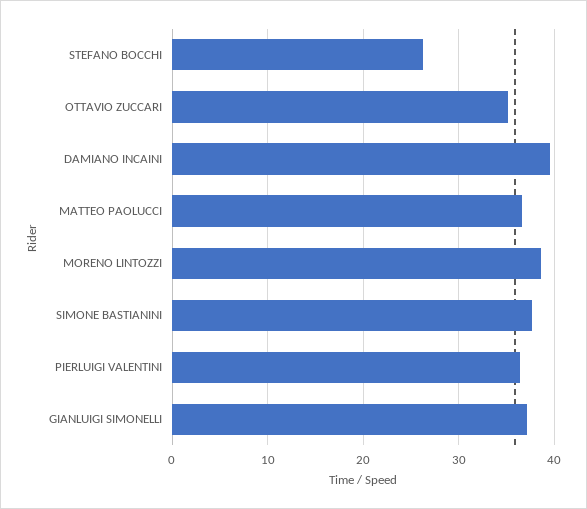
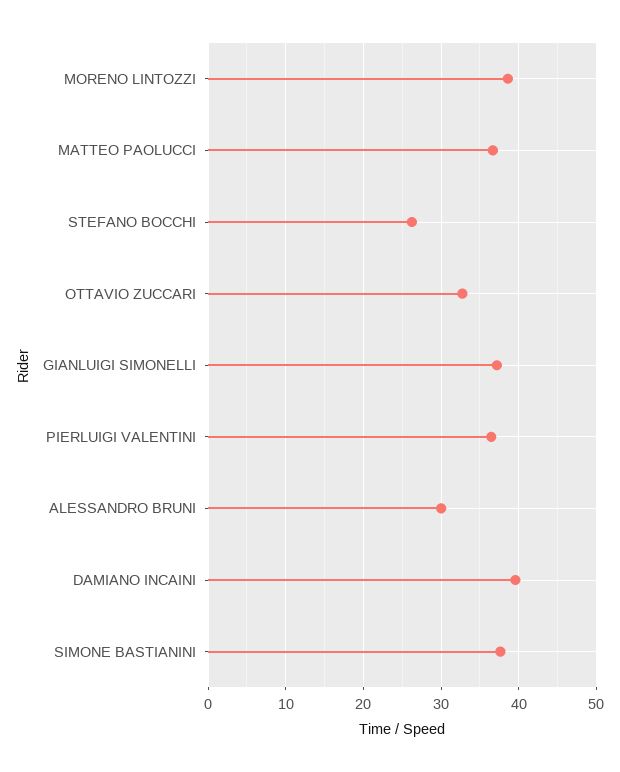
OTTAVIO ZUCCARI: 35 -> 33
ALESSANDRO BRUNI: none -> 30

